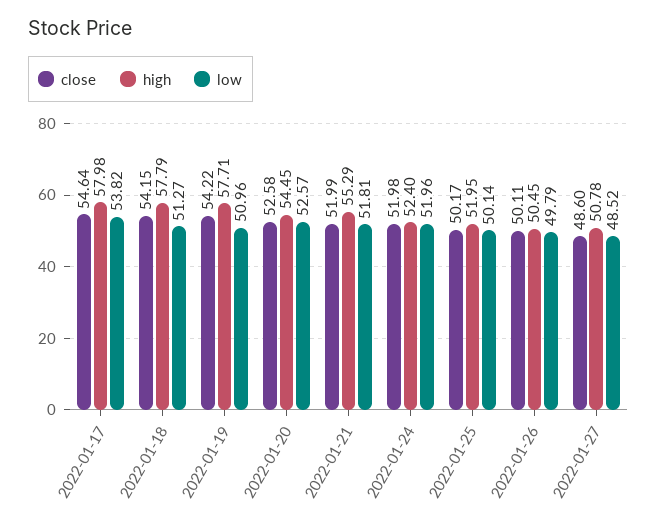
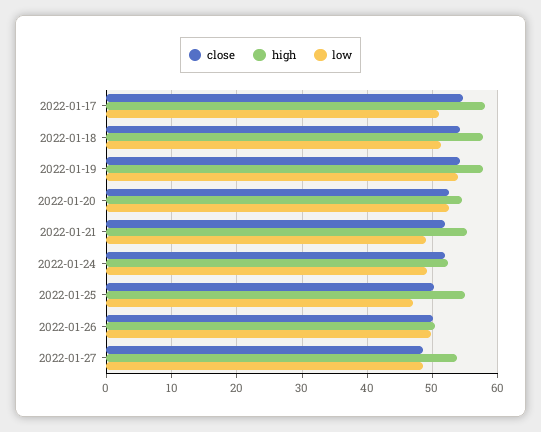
low, 2022-01-17: 53.82 -> 51
low, 2022-01-19: 50.96 -> 54
low, 2022-01-21: 51.81 -> 49
low, 2022-01-24: 51.96 -> 49
high, 2022-01-25: 51.95 -> 55
low, 2022-01-25: 50.14 -> 47
high, 2022-01-27: 50.78 -> 54

